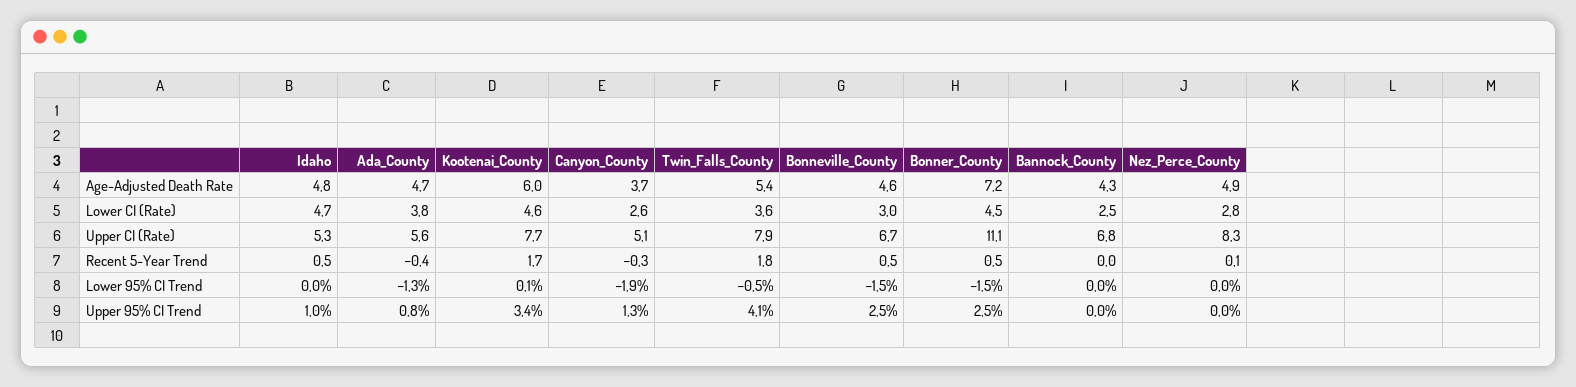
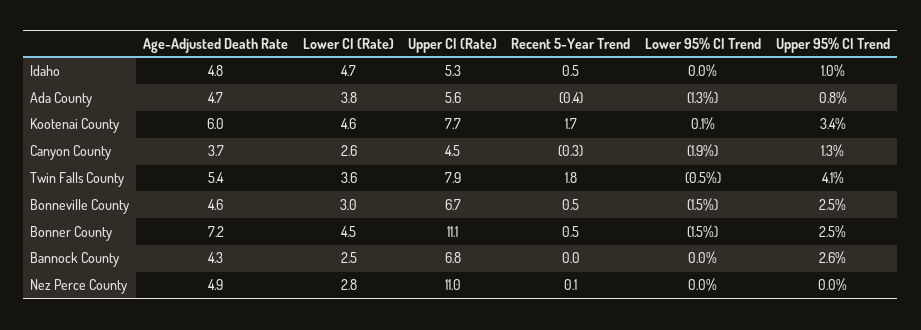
Canyon_County, Upper CI (Rate): 5.1 -> 4.5
Nez_Perce_County, Upper CI (Rate): 8.3 -> 11
Bannock_County, Upper 95% CI Trend: 0 -> 2.6

